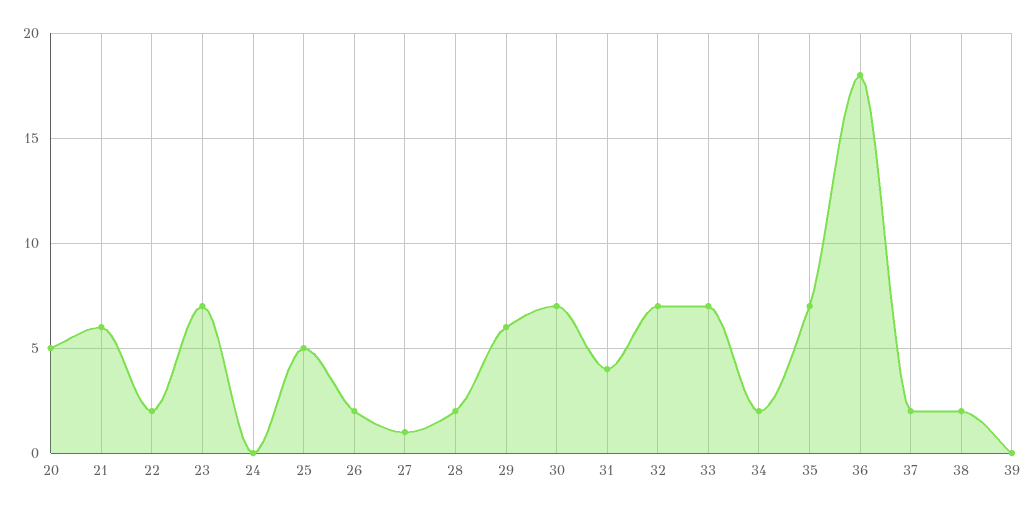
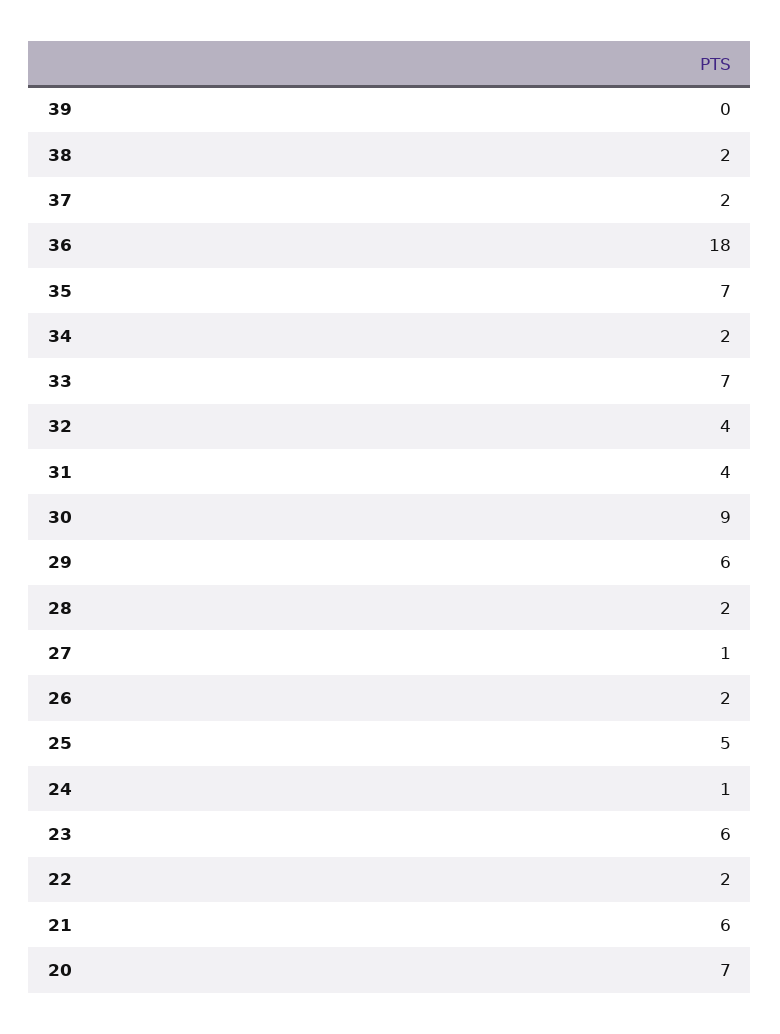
20: 5 -> 7
23: 7 -> 6
24: 0 -> 1
30: 7 -> 9
32: 7 -> 4

